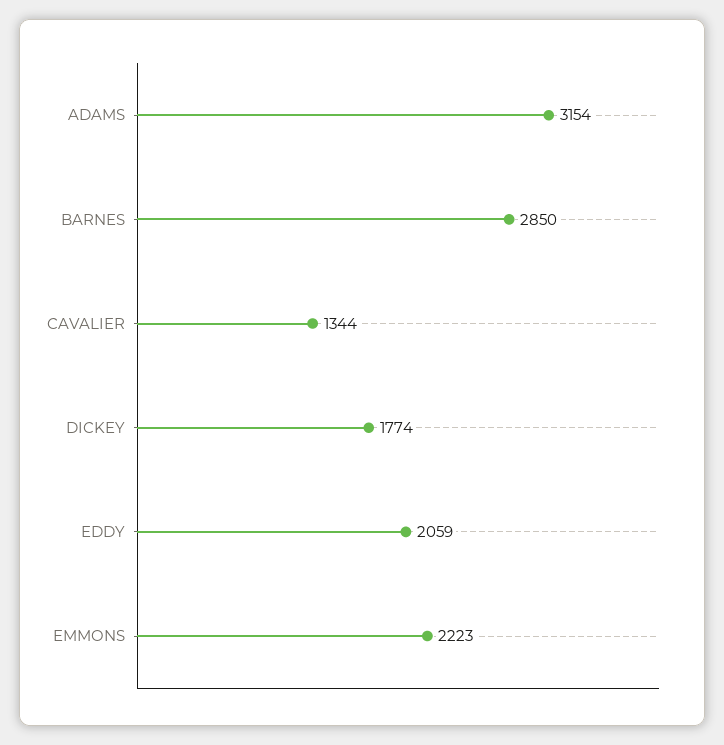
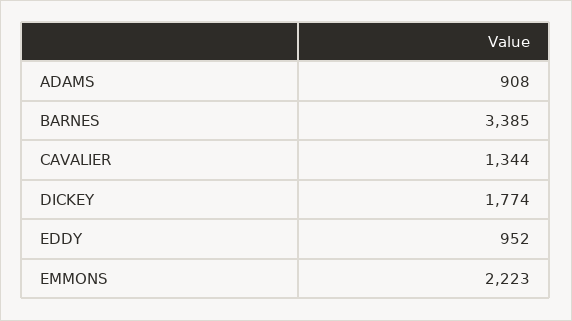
ADAMS: 3154 -> 908
BARNES: 2850 -> 3385
EDDY: 2059 -> 952

